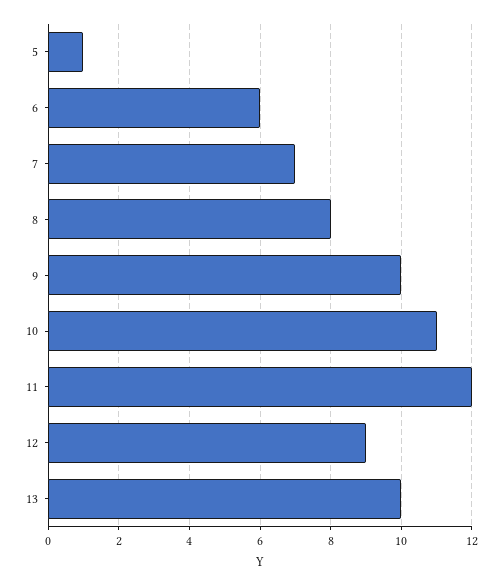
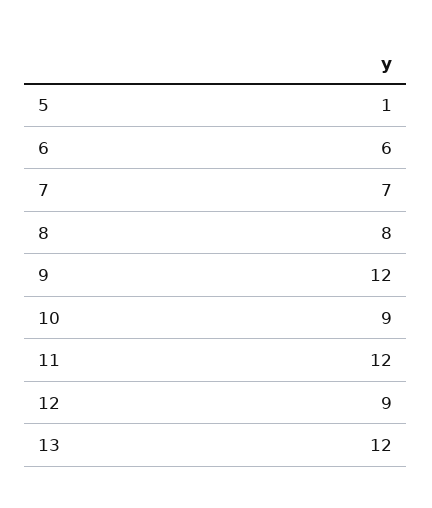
9: 10 -> 12
10: 11 -> 9
13: 10 -> 12

